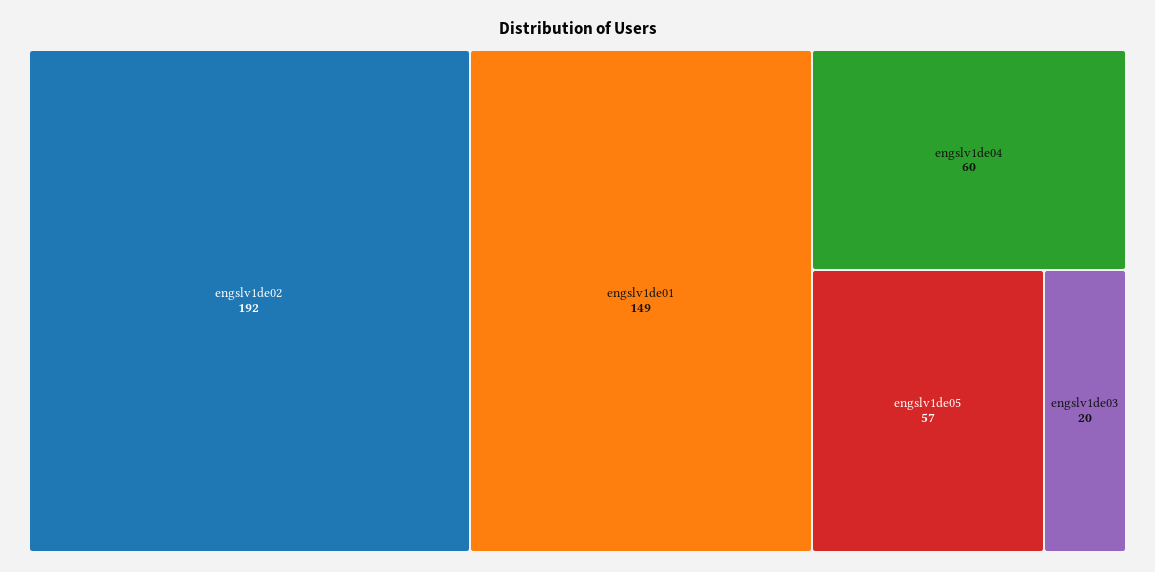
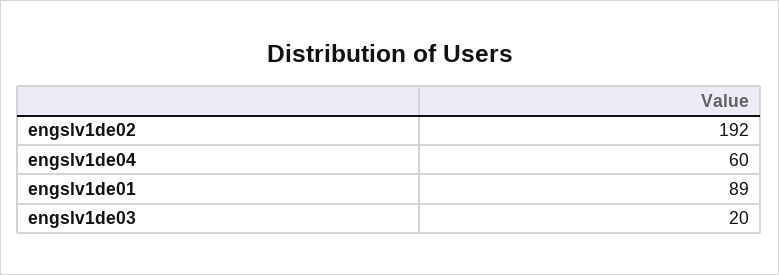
engslv1de01: 149 -> 89
engslv1de05: 57 -> none

